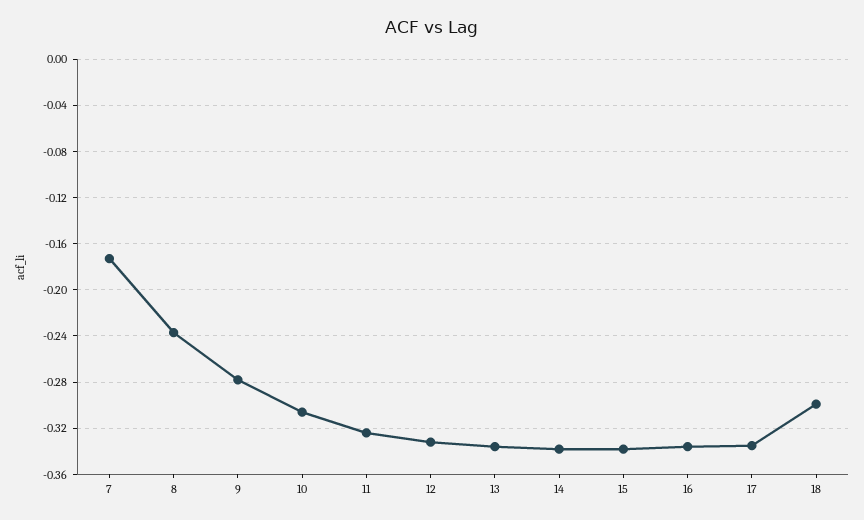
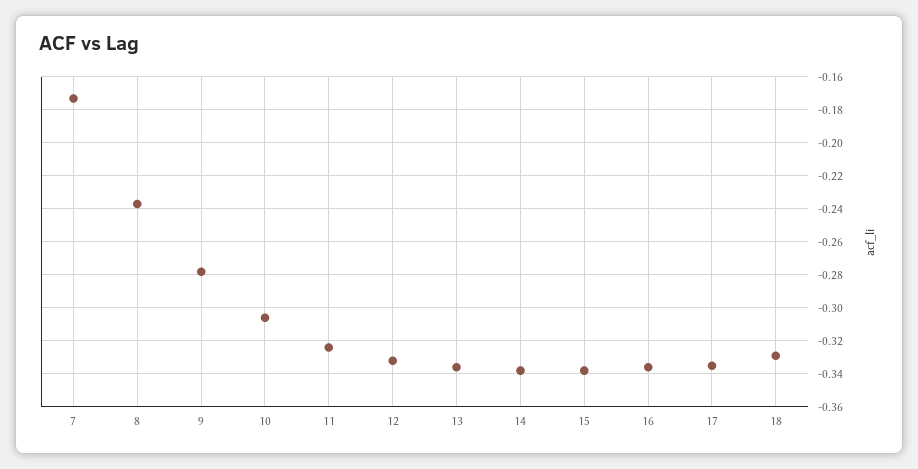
18: -0.3 -> -0.33

